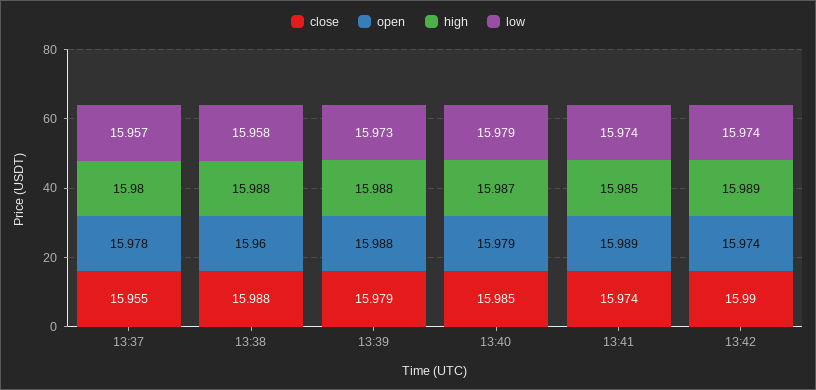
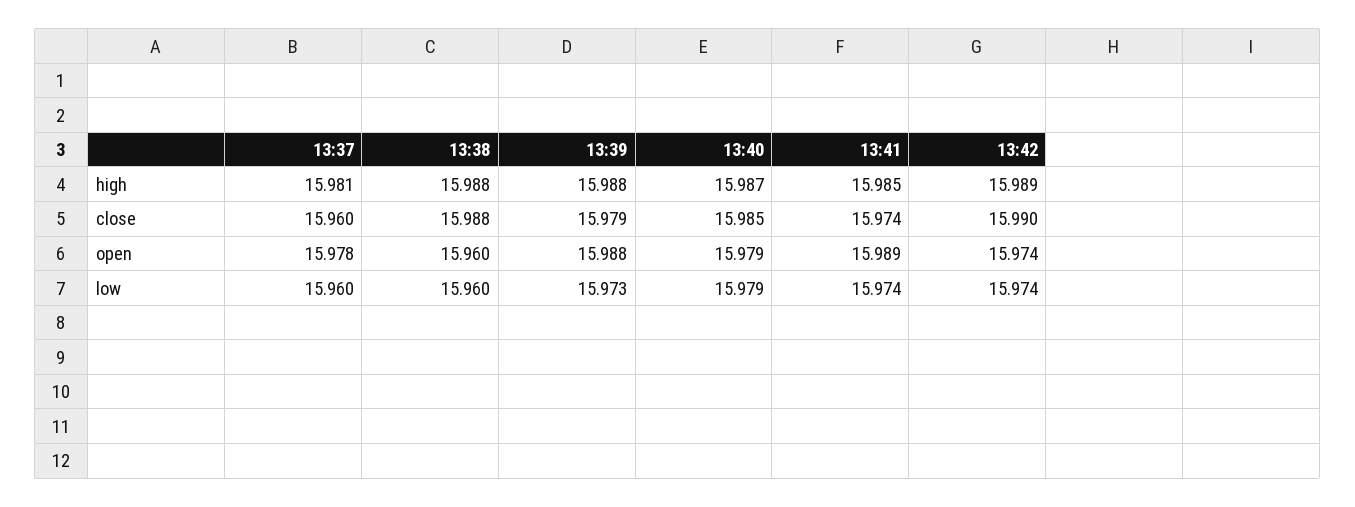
close, 13:37: 15.955 -> 15.96
high, 13:37: 15.98 -> 15.981
low, 13:37: 15.957 -> 15.96
low, 13:38: 15.958 -> 15.96

